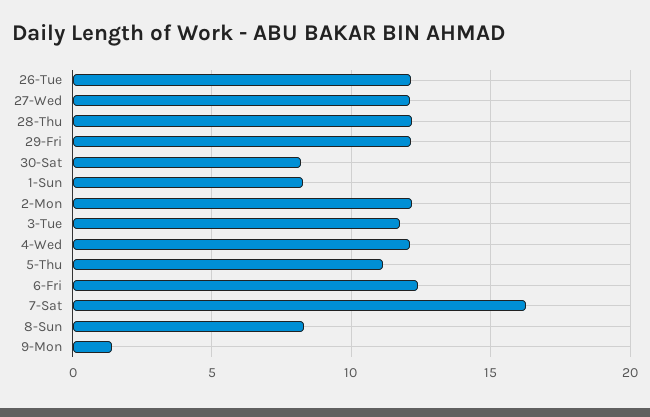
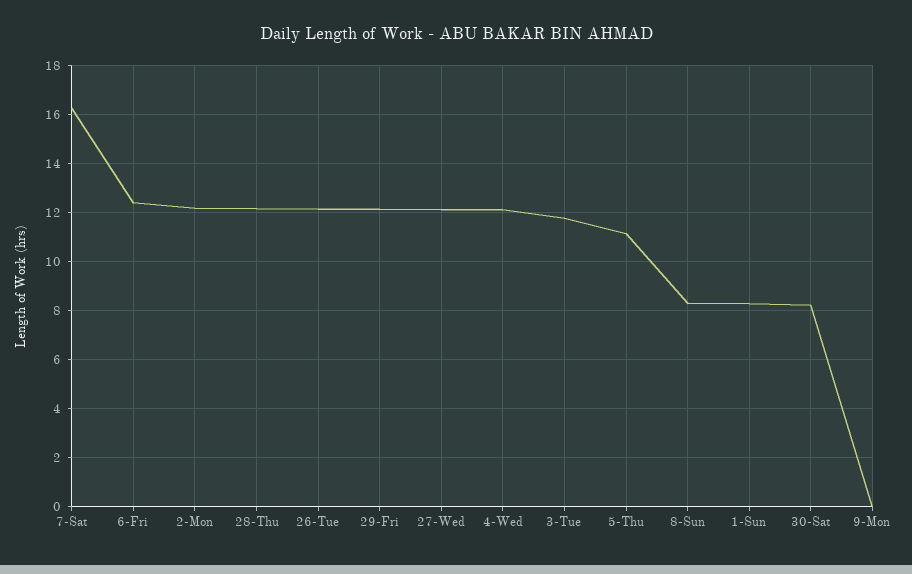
9-Mon: 1.5 -> 0

